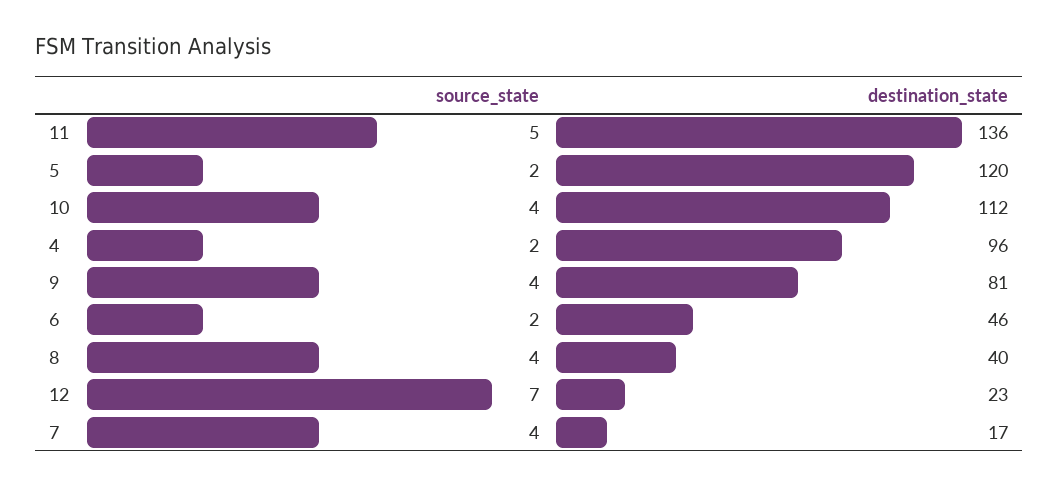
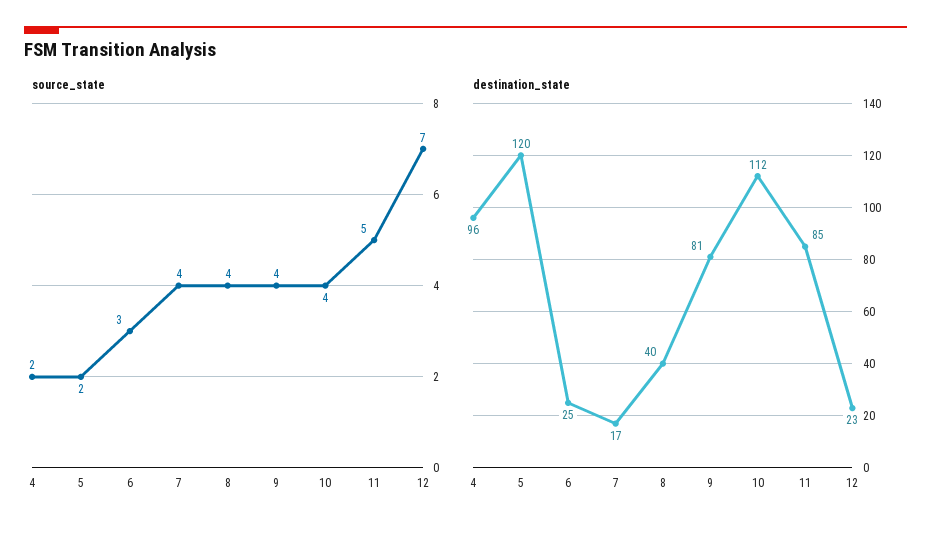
destination_state, 11: 136 -> 85
source_state, 6: 2 -> 3
destination_state, 6: 46 -> 25

